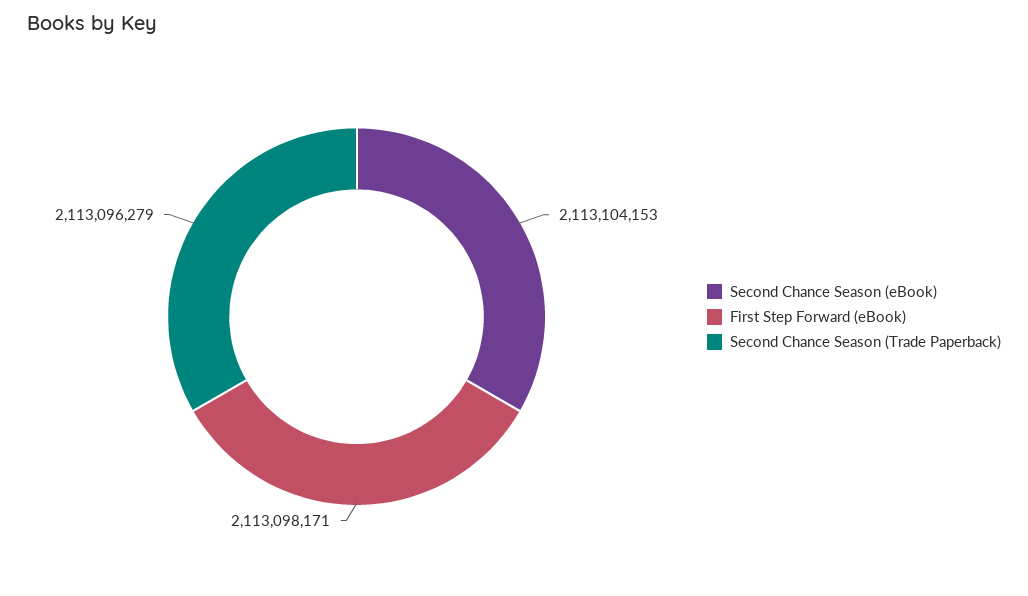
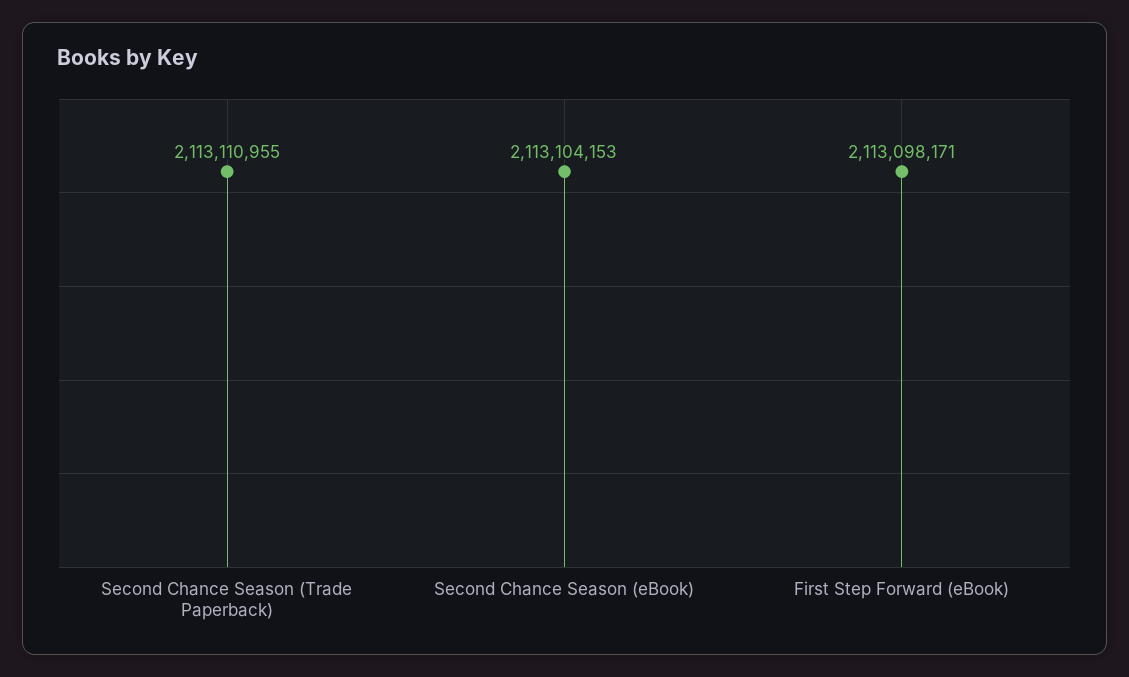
Second Chance Season (Trade Paperback): 2113096279 -> 2113110955

